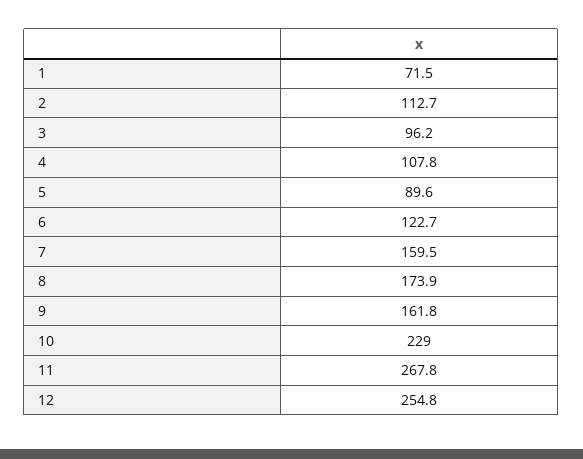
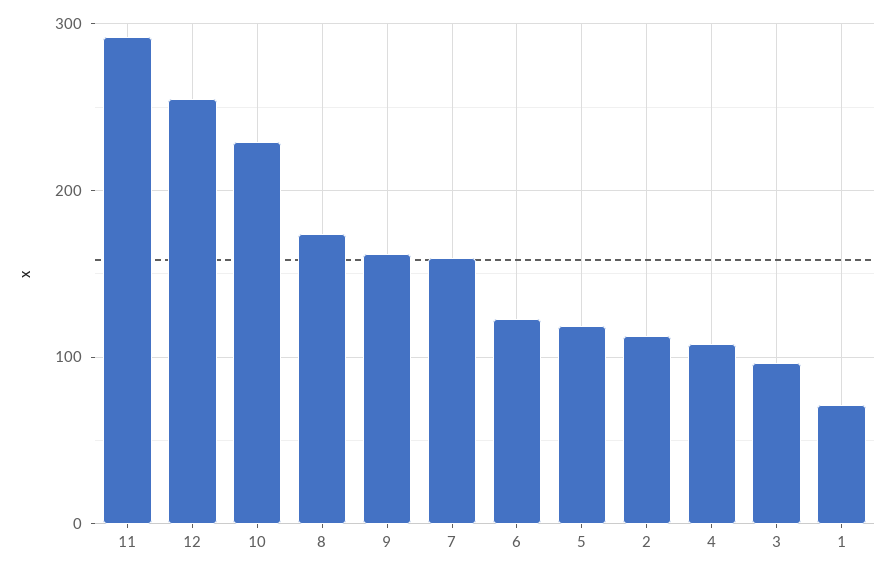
5: 89.6 -> 120
11: 267.8 -> 290

